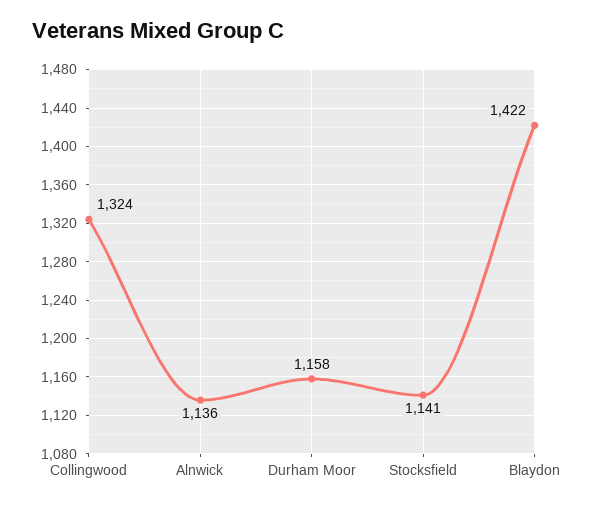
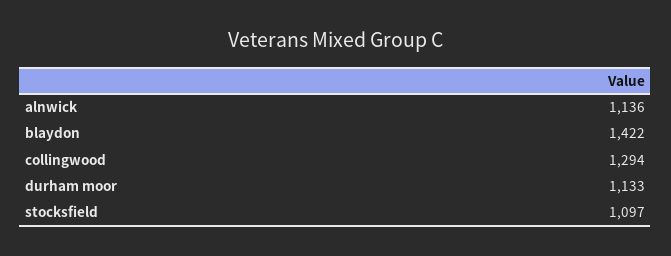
Collingwood: 1324 -> 1294
Durham Moor: 1158 -> 1133
Stocksfield: 1141 -> 1097

